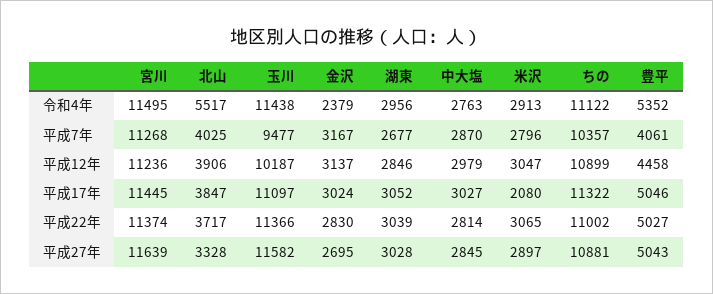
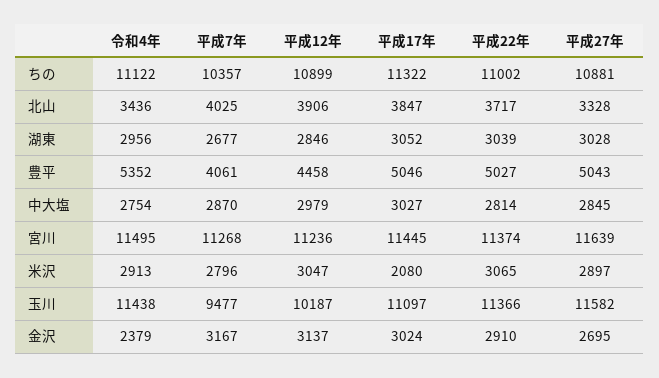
北山, 令和4年: 5517 -> 3436
中大塩, 令和4年: 2763 -> 2754
金沢, 平成22年: 2830 -> 2910

